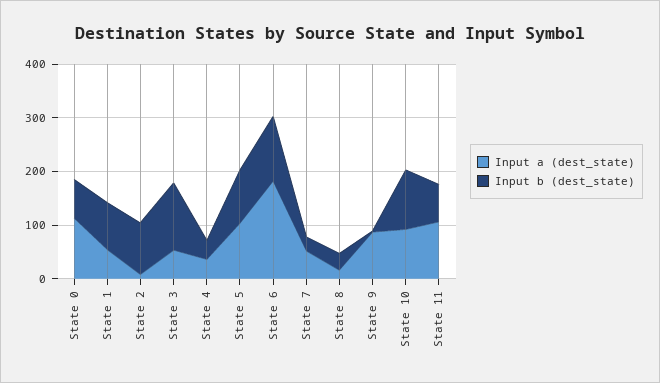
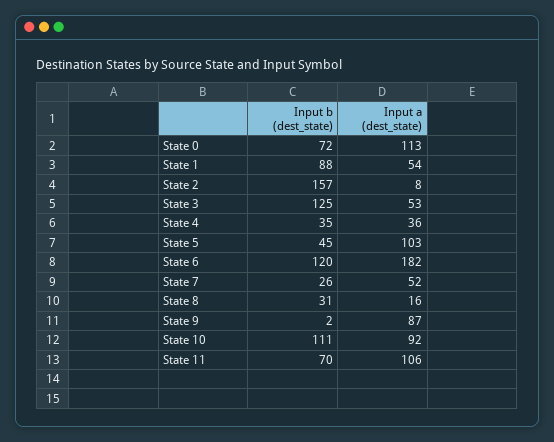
Input b (dest_state), State 2: 100 -> 157
Input b (dest_state), State 5: 100 -> 45

